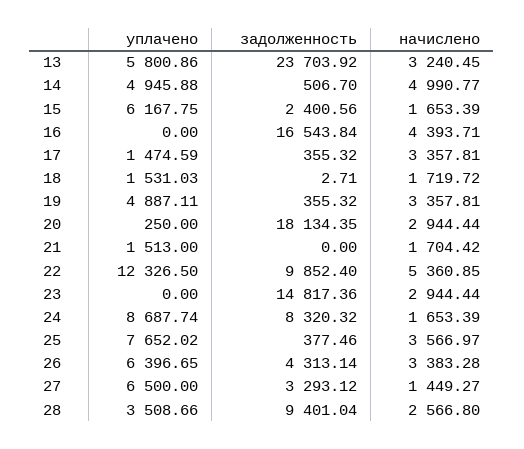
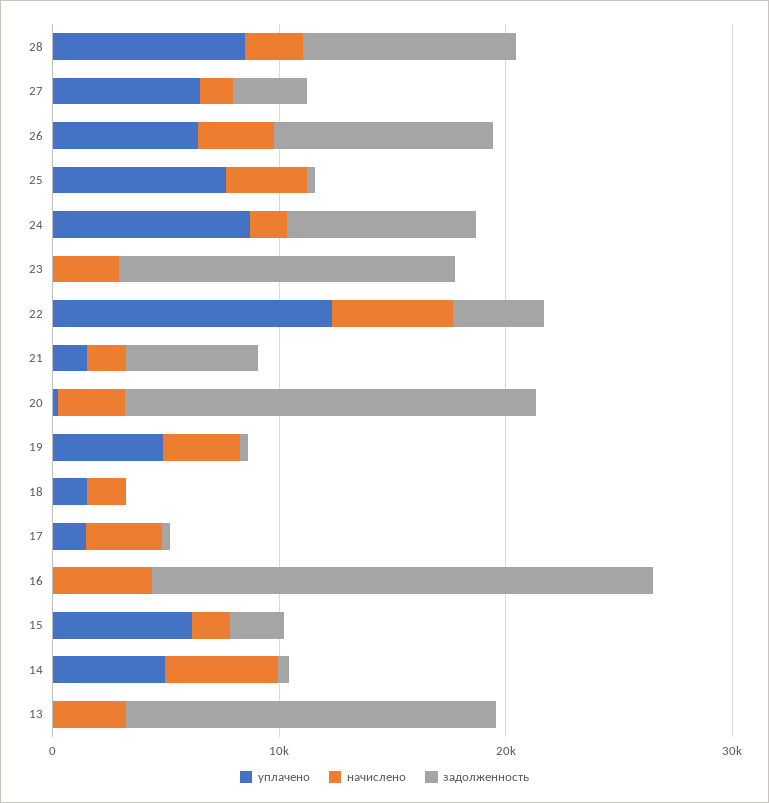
уплачено, 13: 5800.86 -> 0
задолженность, 13: 23703.92 -> 16000
задолженность, 16: 16543.84 -> 22000
задолженность, 21: 0 -> 6000
задолженность, 22: 9852.4 -> 4000
задолженность, 26: 4313.14 -> 10000
уплачено, 28: 3508.66 -> 8000

